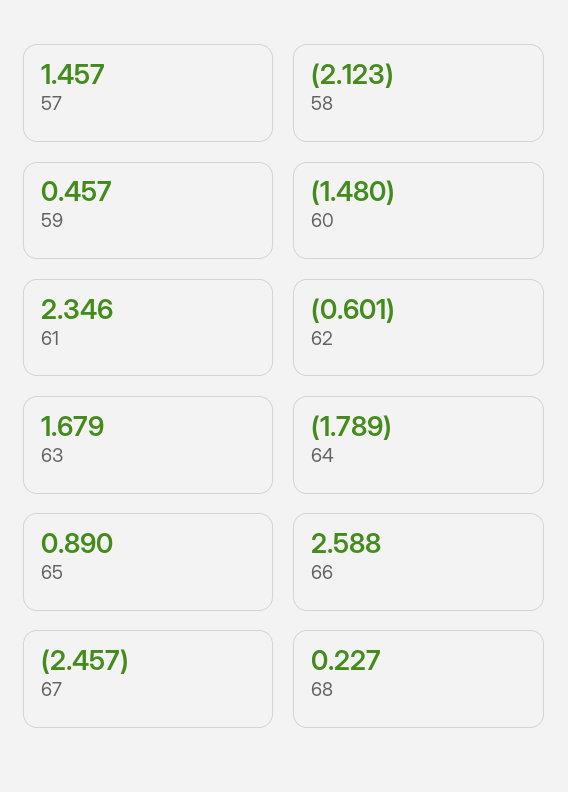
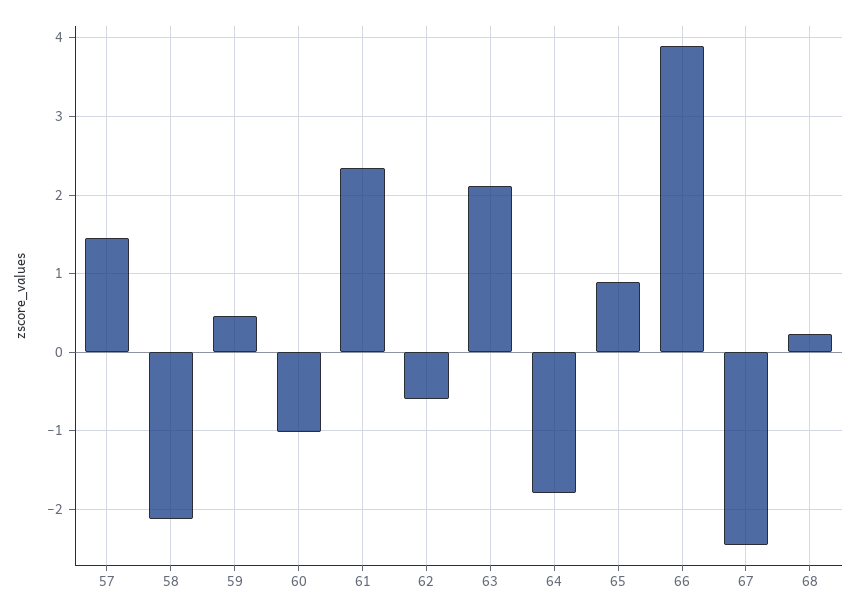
60: -1.48 -> -1
63: 1.679 -> 2.1
66: 2.588 -> 3.9

